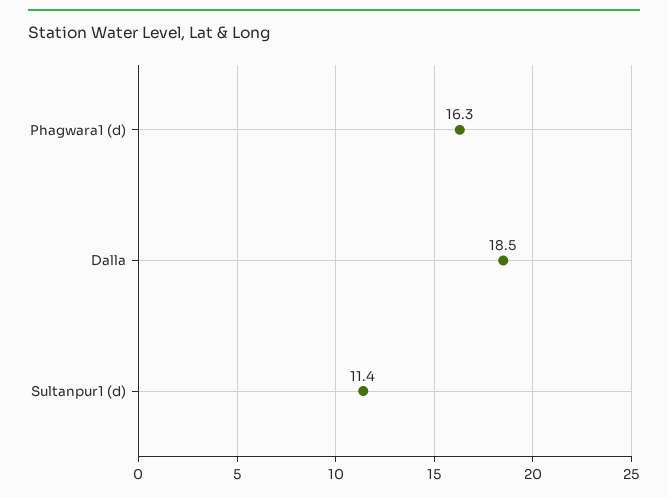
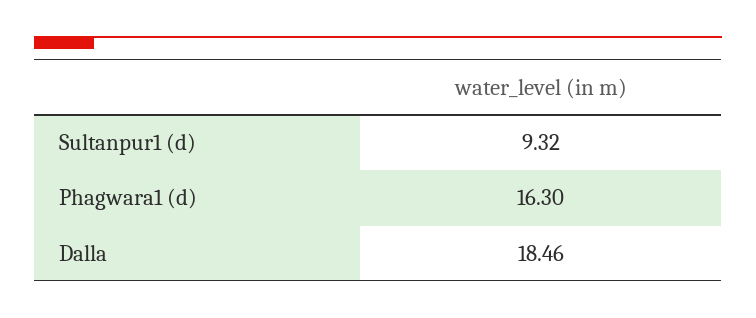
Sultanpur1 (d): 11.4 -> 9.32

